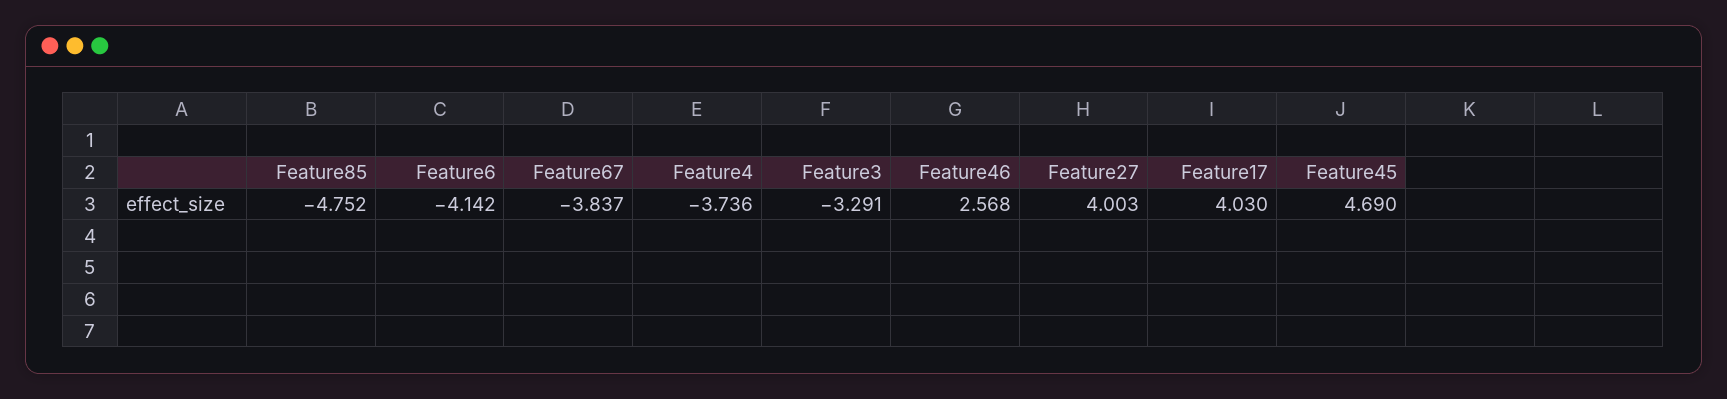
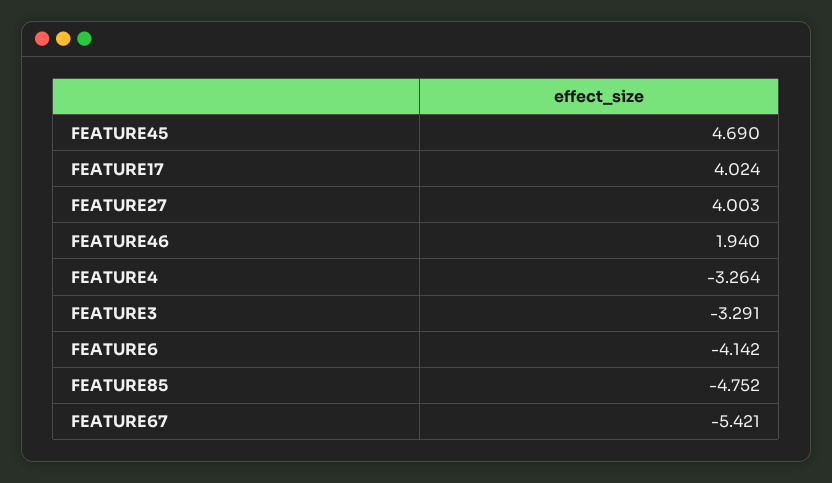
Feature67: -3.837 -> -5.421
Feature4: -3.736 -> -3.264
Feature46: 2.568 -> 1.94
Feature17: 4.03 -> 4.024

